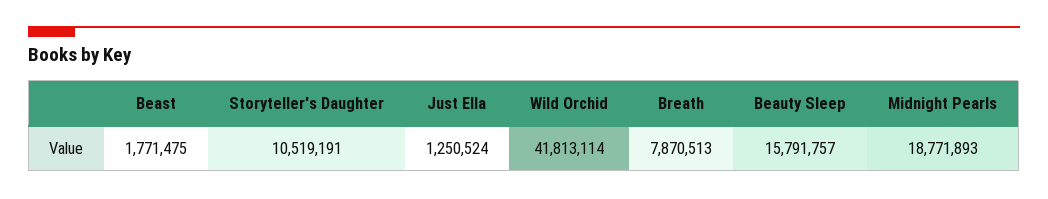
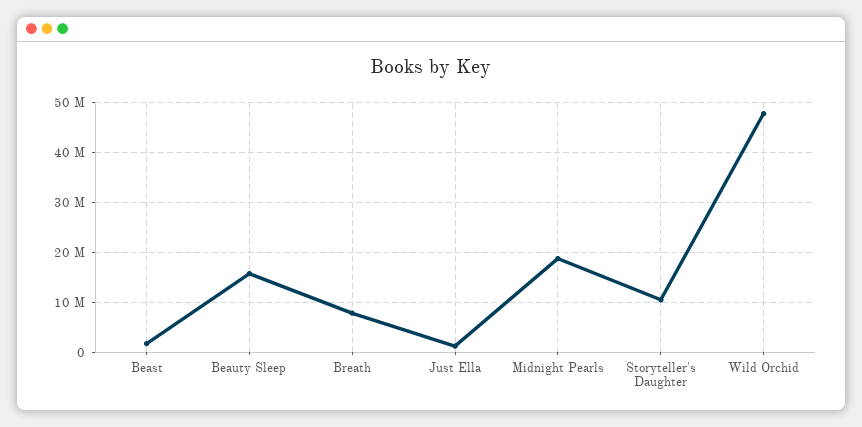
Wild Orchid: 41813114 -> 48000000

